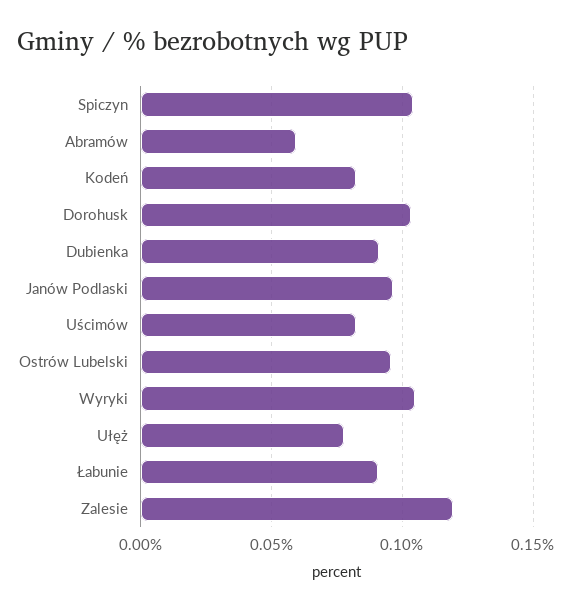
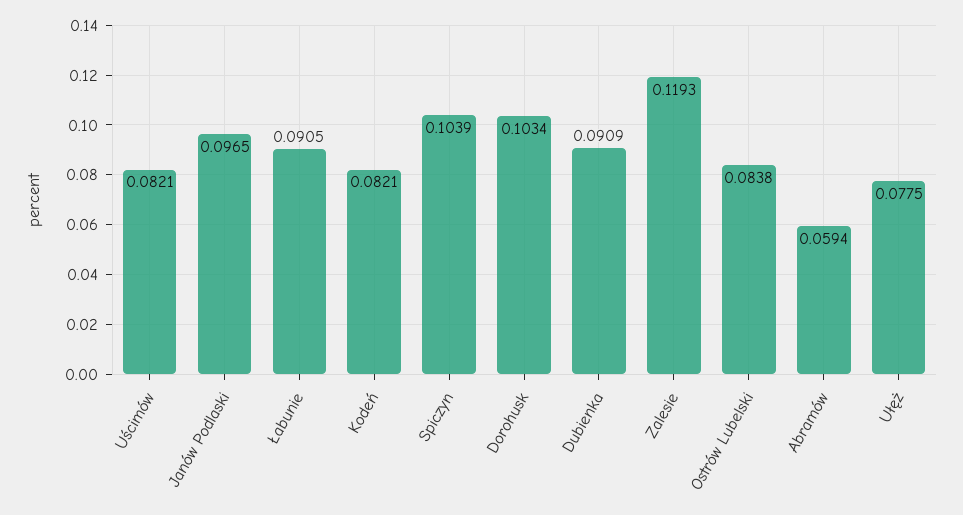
Ostrów Lubelski: 0.095 -> 0.0838
Wyryki: 0.105 -> none

